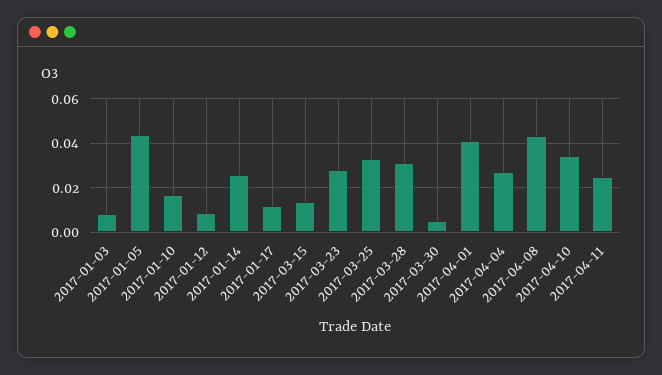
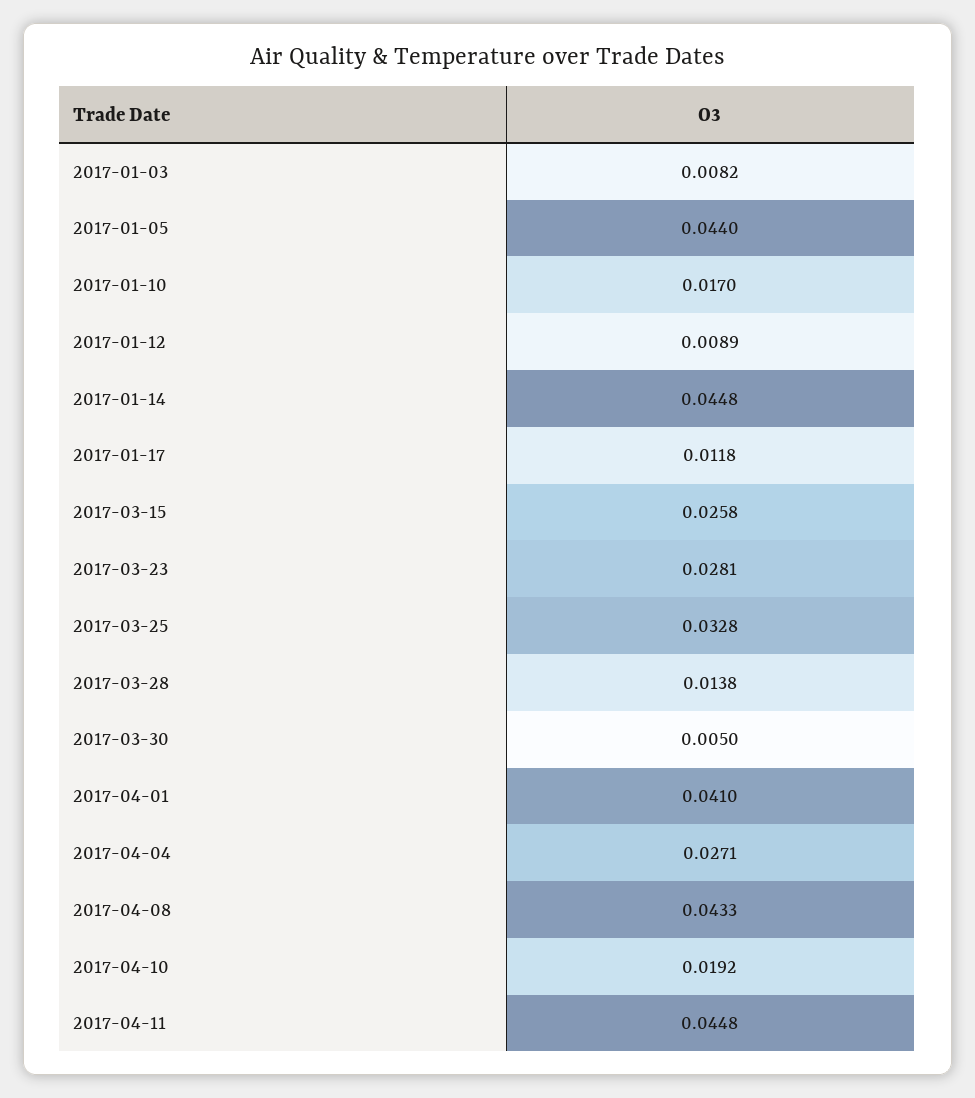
2017-01-14: 0.025 -> 0.0448
2017-03-15: 0.015 -> 0.0258
2017-03-28: 0.03 -> 0.0138
2017-04-10: 0.035 -> 0.0192
2017-04-11: 0.025 -> 0.0448

